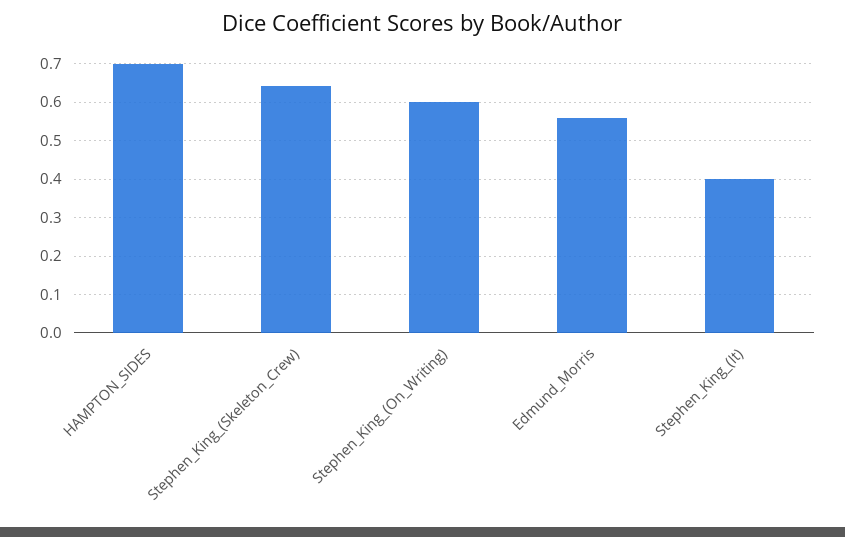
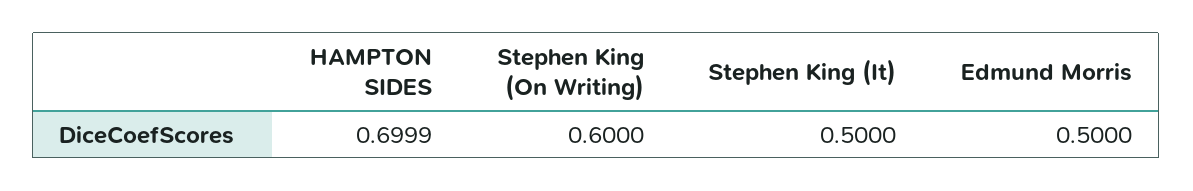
Stephen_King_(Skeleton_Crew): 0.64 -> none
Edmund_Morris: 0.56 -> 0.5
Stephen_King_(It): 0.4 -> 0.5

